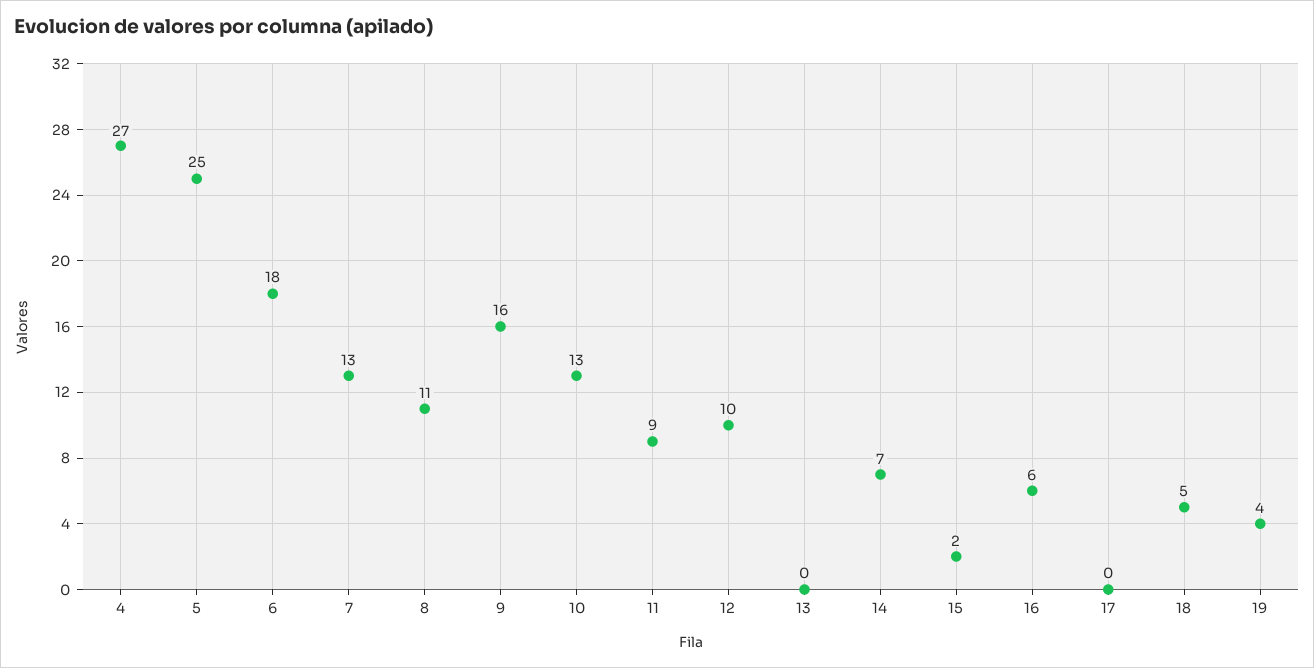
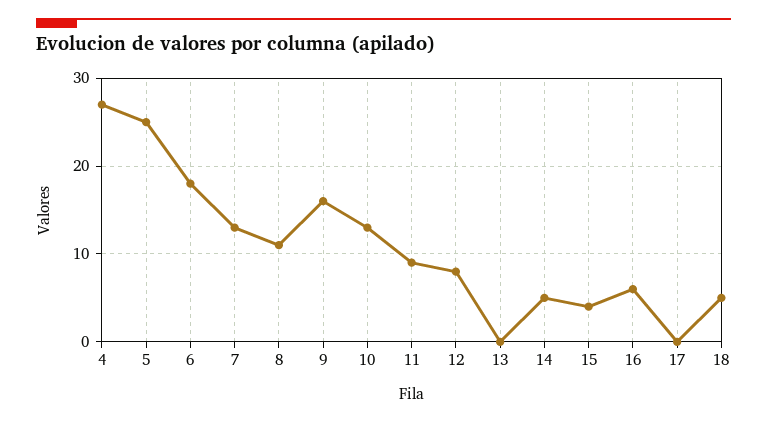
12: 10 -> 8
14: 7 -> 5
15: 2 -> 4
19: 4 -> none

